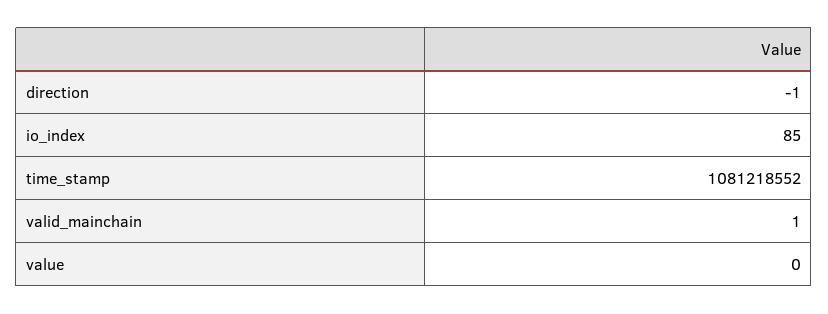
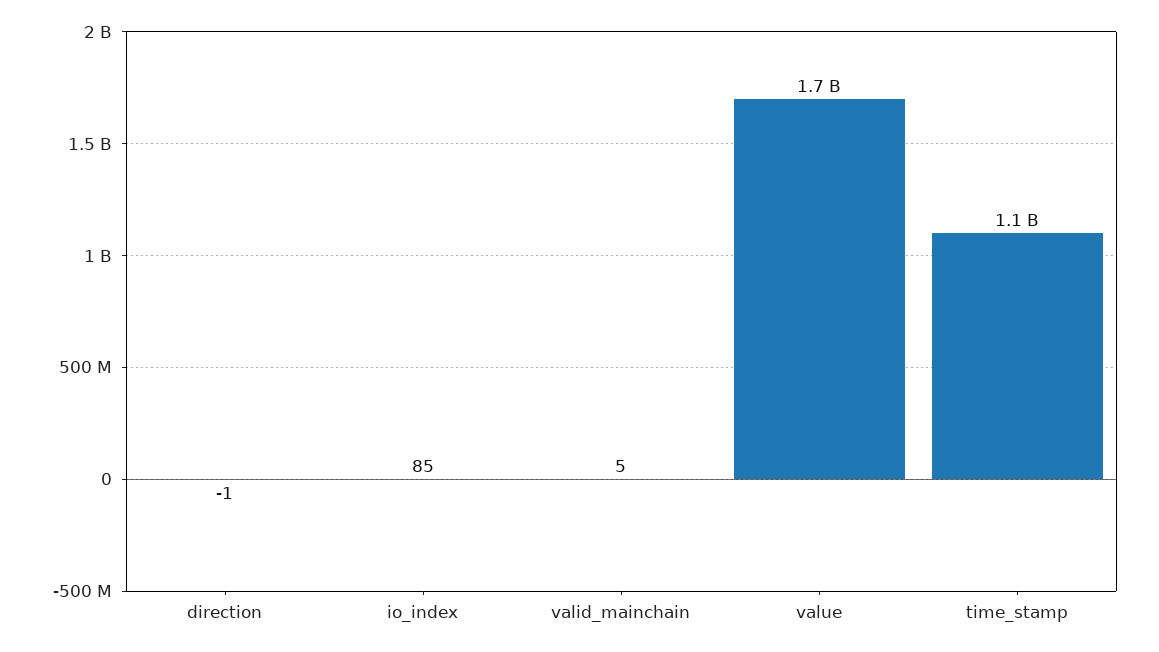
valid_mainchain: 1 -> 5
value: 0 -> 1700000000

